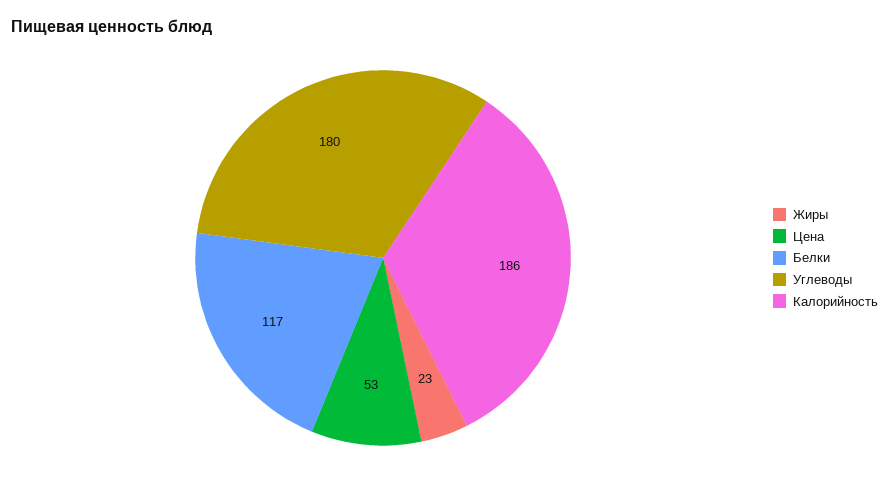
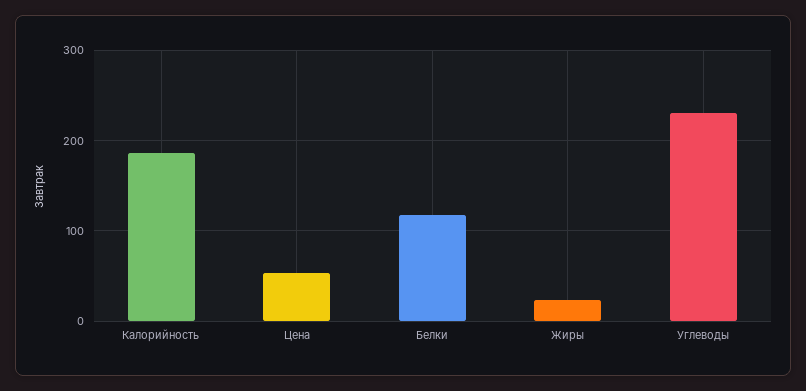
Углеводы: 180 -> 230

